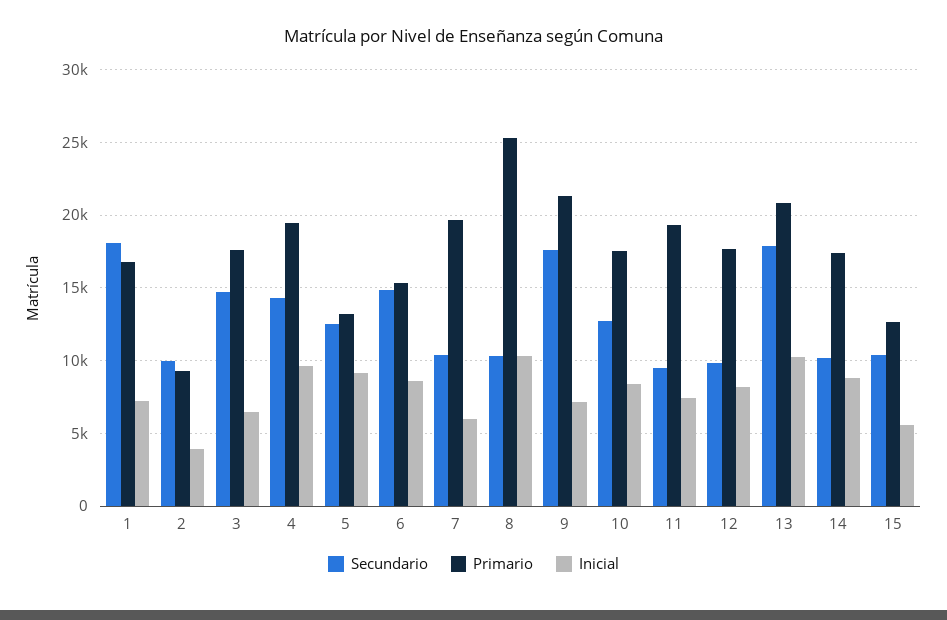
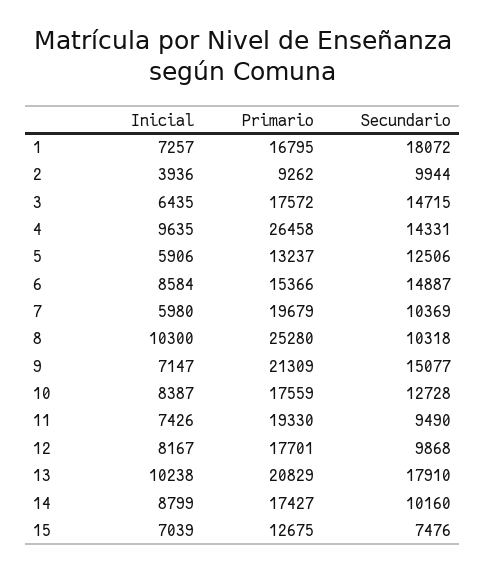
Primario, 4: 19500 -> 26458
Inicial, 5: 9000 -> 5906
Secundario, 9: 17500 -> 15077
Secundario, 15: 10500 -> 7476
Inicial, 15: 5500 -> 7039

